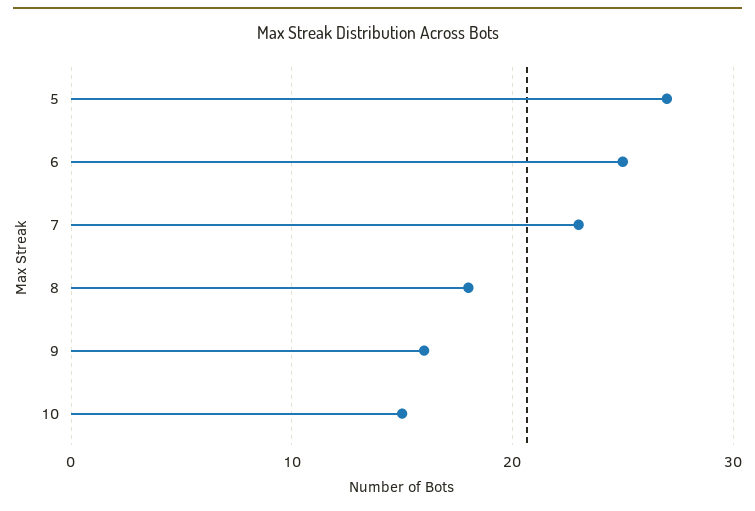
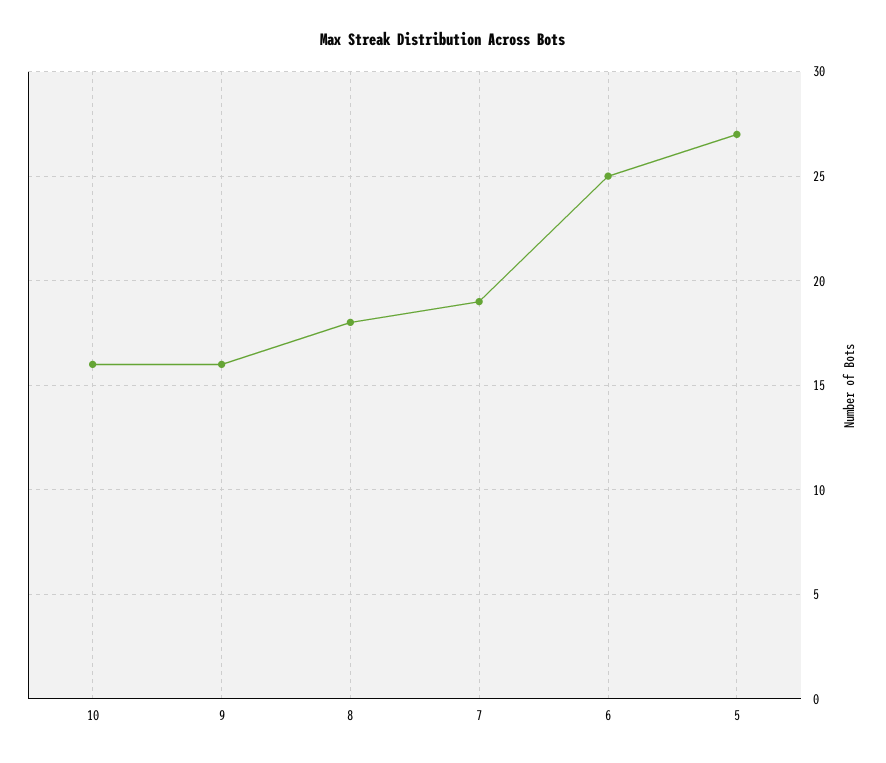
7: 23 -> 19
10: 15 -> 16

